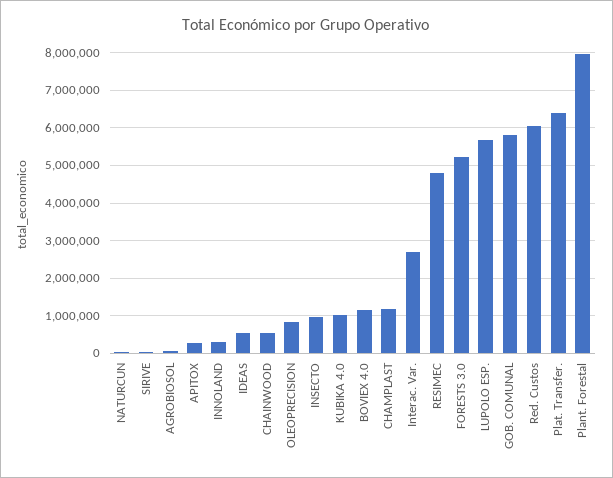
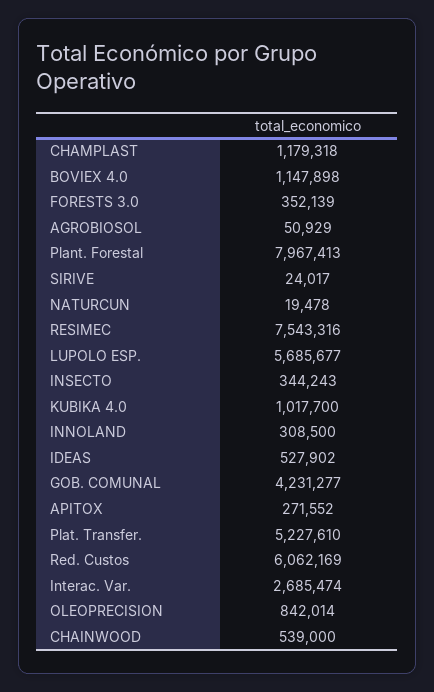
INSECTO: 1000000 -> 344243
RESIMEC: 4800000 -> 7543316
FORESTS 3.0: 5200000 -> 352139
GOB. COMUNAL: 5800000 -> 4231277
Plat. Transfer.: 6400000 -> 5227610

